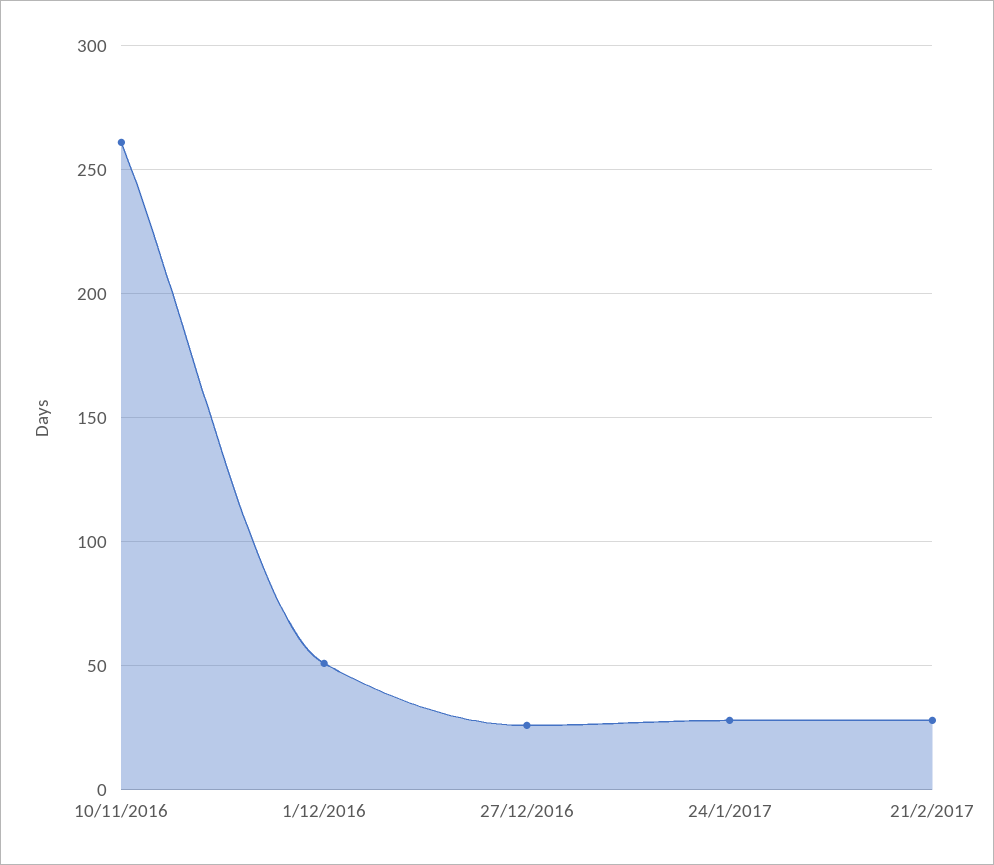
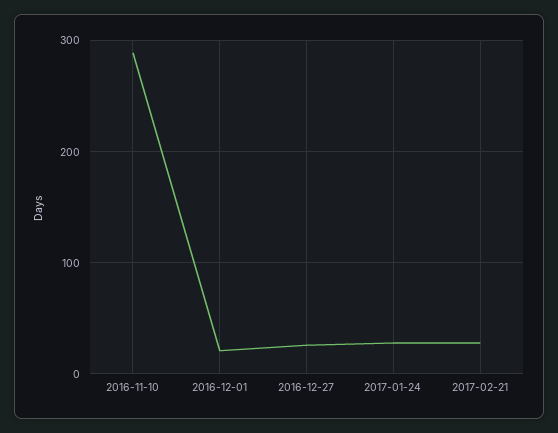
10/11/2016: 260 -> 290
1/12/2016: 50 -> 20

